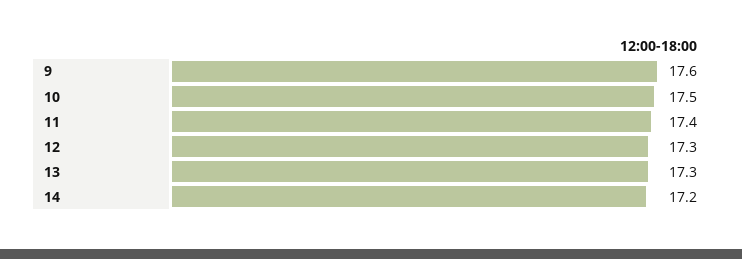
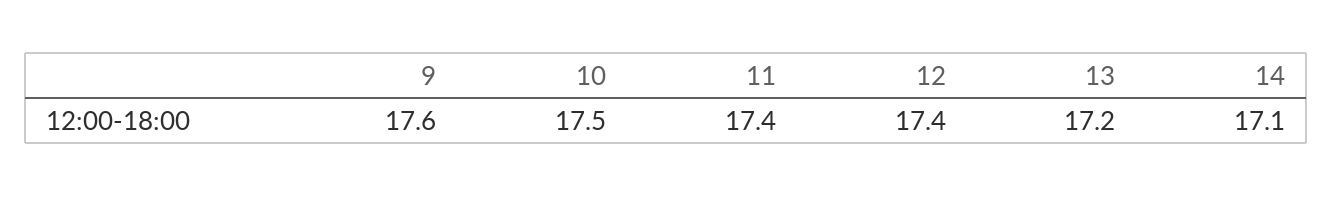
12: 17.3 -> 17.4
13: 17.3 -> 17.2
14: 17.2 -> 17.1

